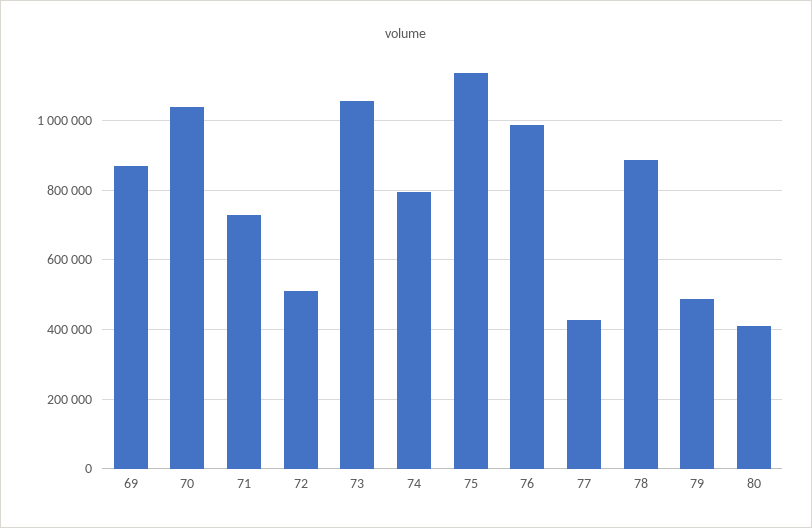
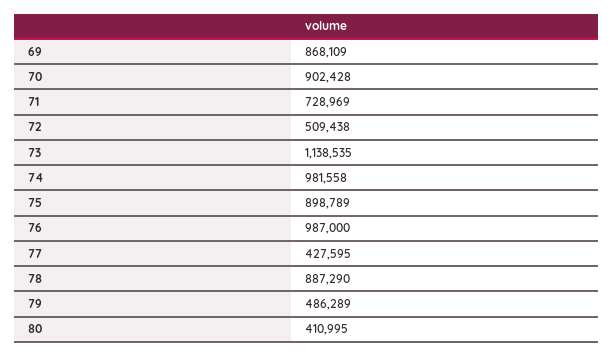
70: 1040000 -> 902428
73: 1060000 -> 1138535
74: 800000 -> 981558
75: 1140000 -> 898789

